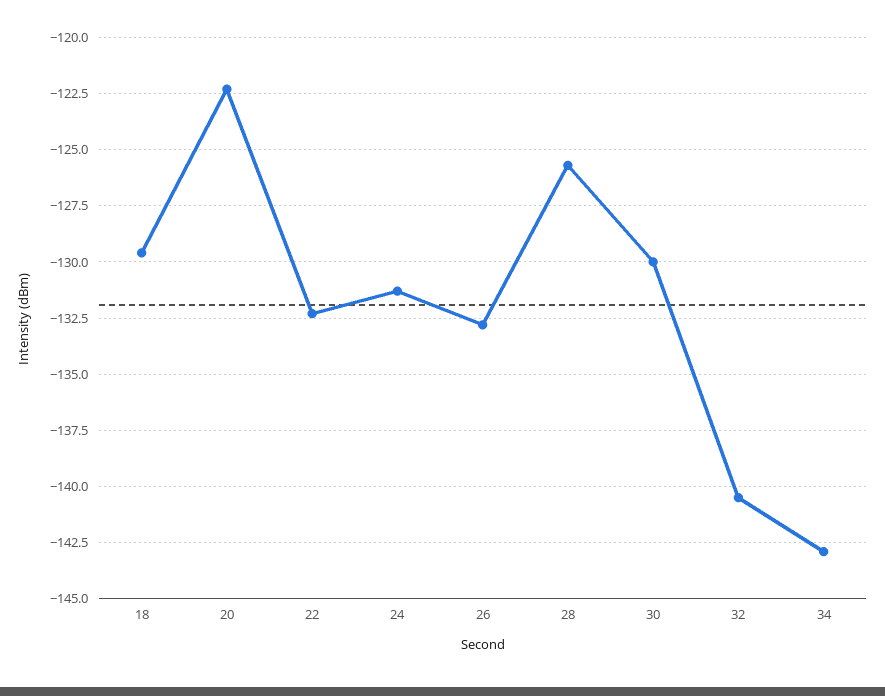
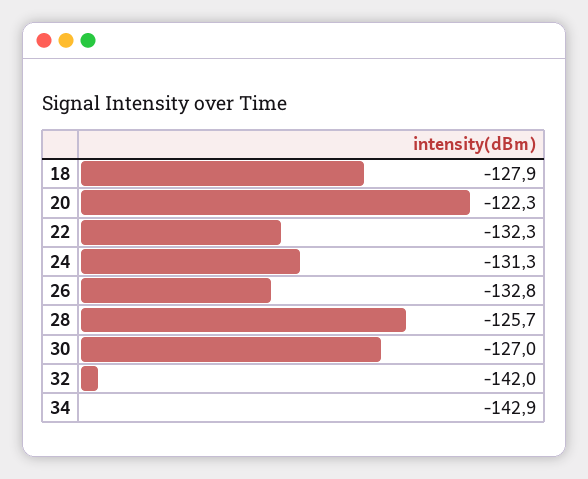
18: -129.5 -> -127.9
30: -130 -> -127
32: -140.5 -> -142

